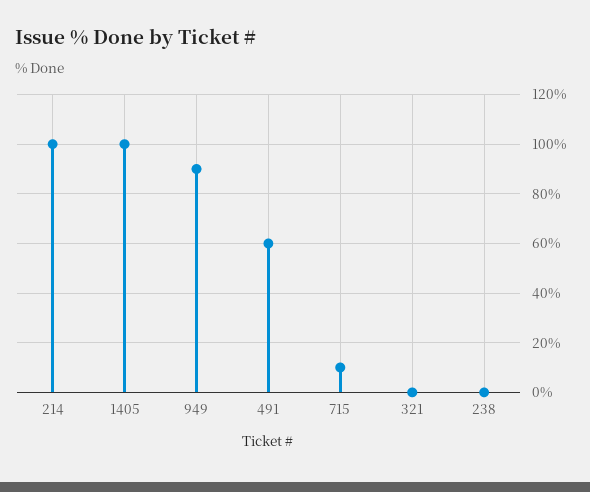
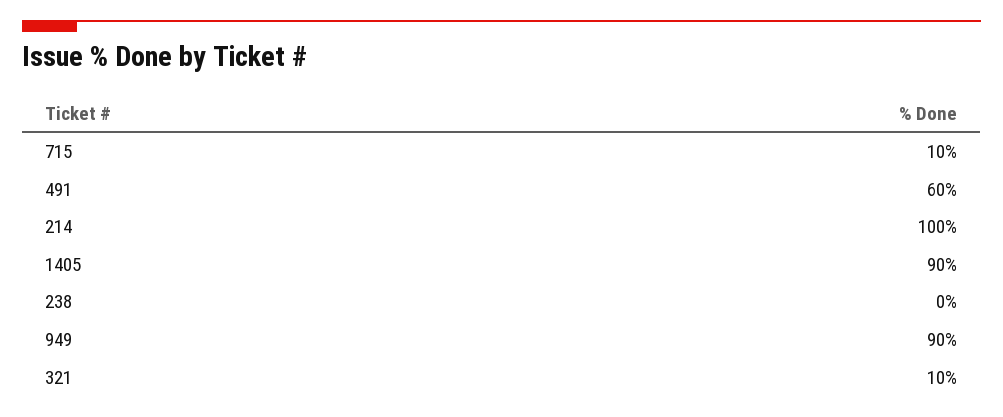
1405: 100 -> 90
321: 0 -> 10

